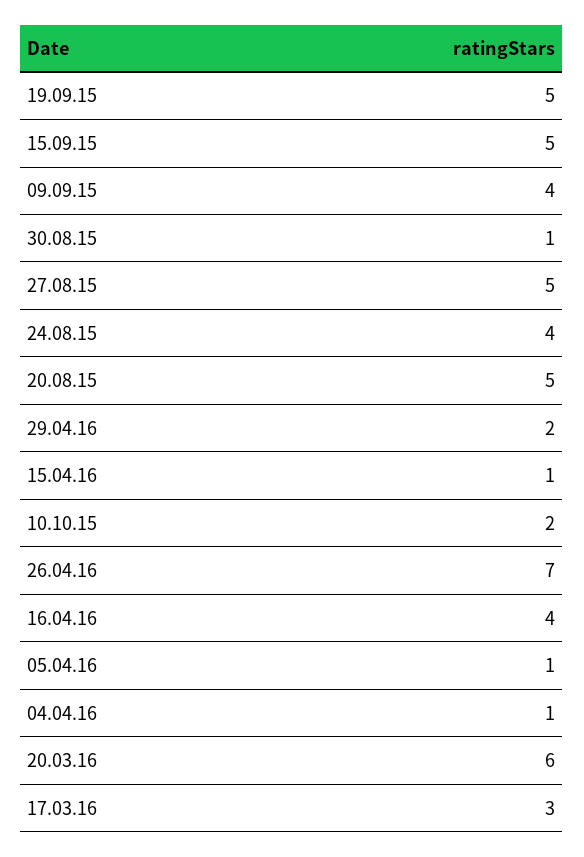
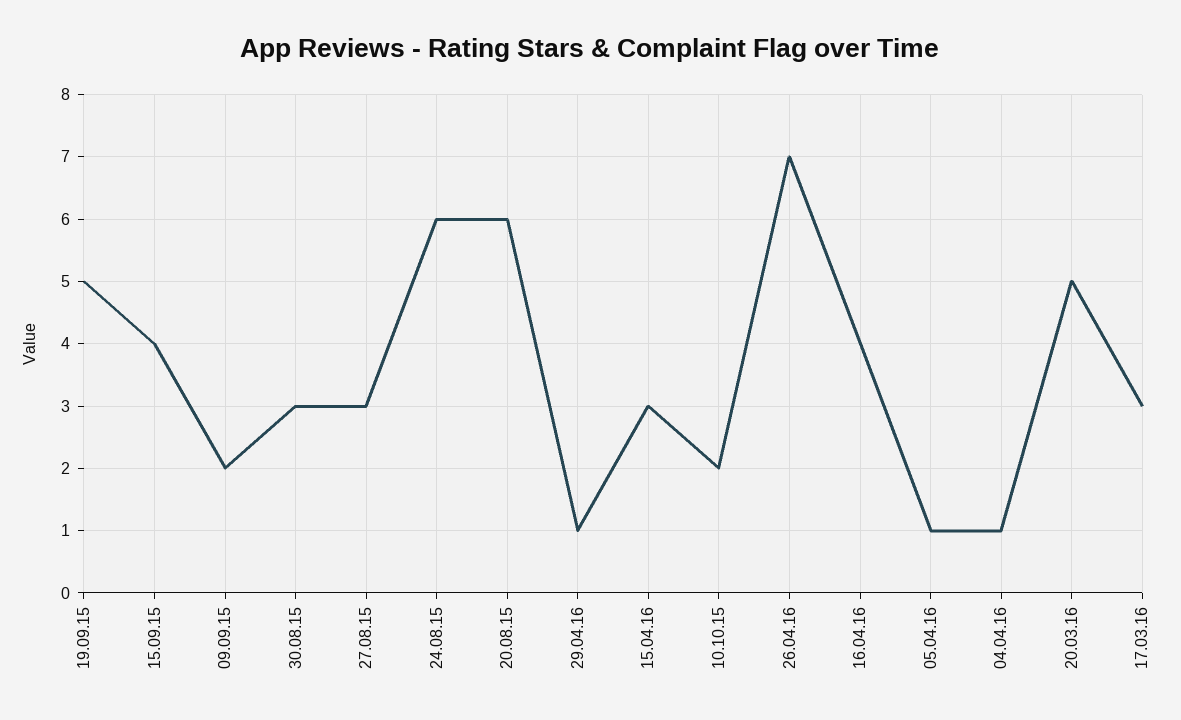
15.09.15: 5 -> 4
09.09.15: 4 -> 2
30.08.15: 1 -> 3
27.08.15: 5 -> 3
24.08.15: 4 -> 6
20.08.15: 5 -> 6
29.04.16: 2 -> 1
15.04.16: 1 -> 3
20.03.16: 6 -> 5

